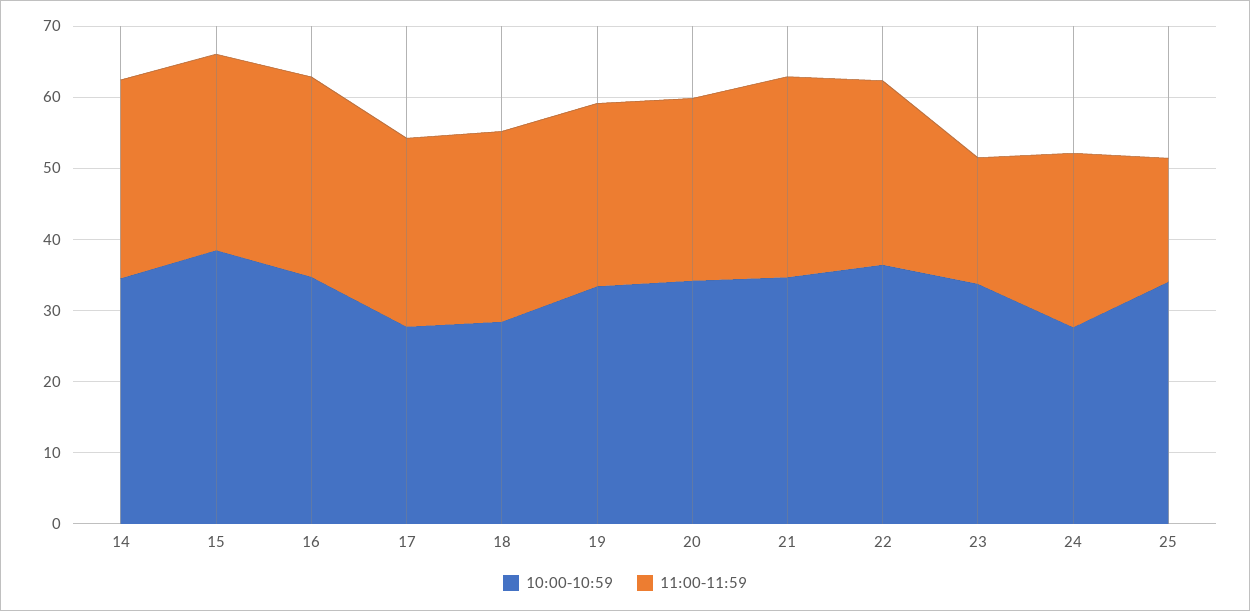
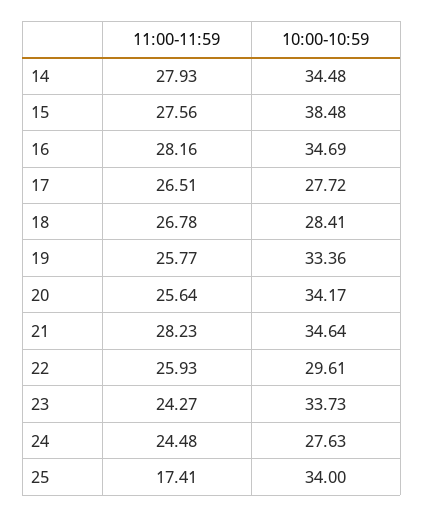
10:00-10:59, 22: 36 -> 29.61
11:00-11:59, 23: 18 -> 24.27

